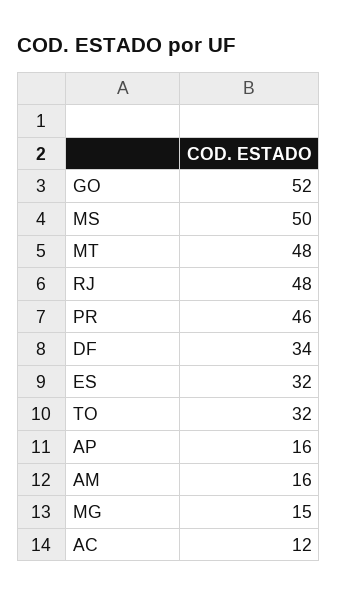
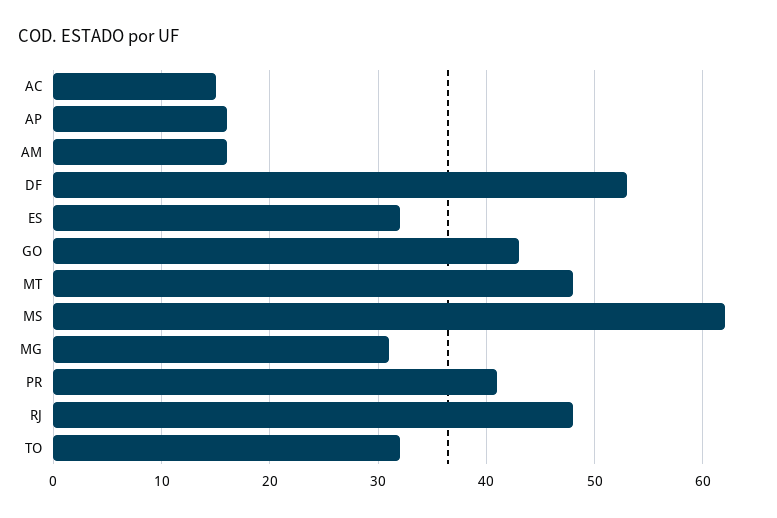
GO: 52 -> 43
MS: 50 -> 62
PR: 46 -> 41
DF: 34 -> 53
MG: 15 -> 31
AC: 12 -> 15

